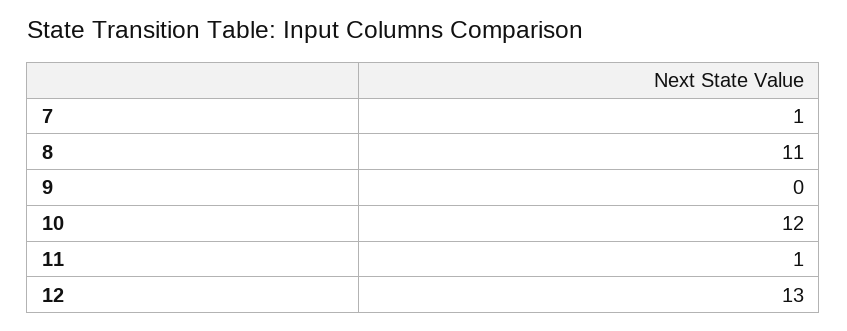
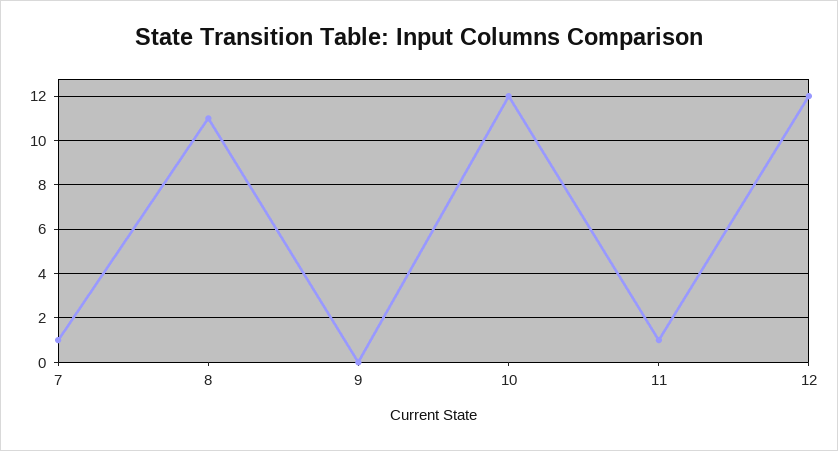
12: 13 -> 12

